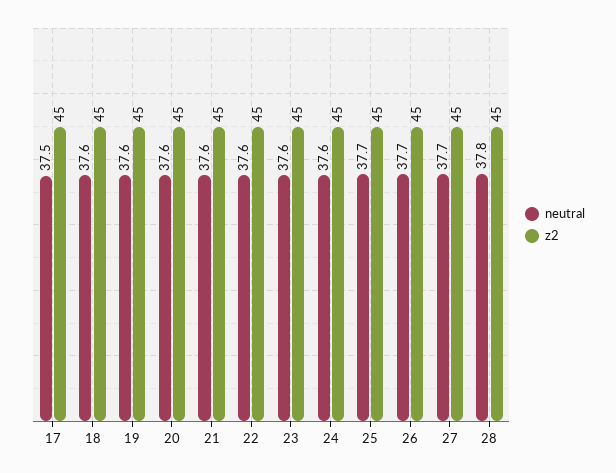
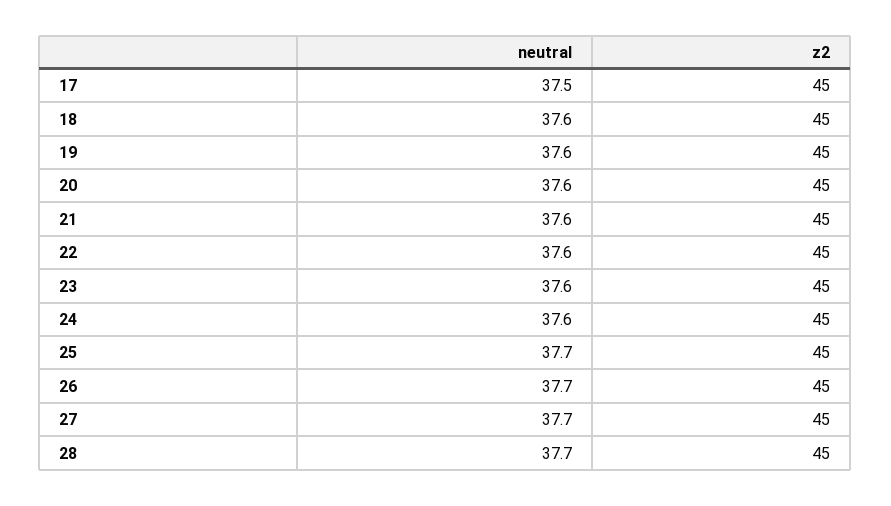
neutral, 28: 37.8 -> 37.7

